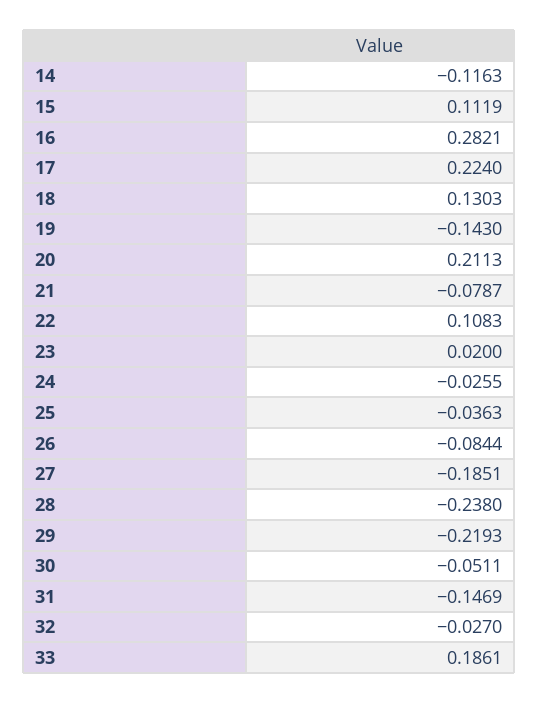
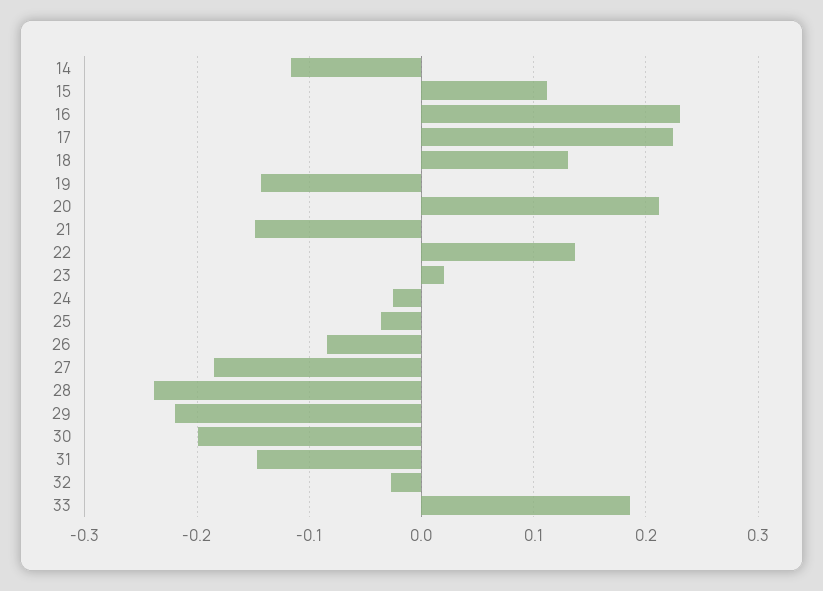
16: 0.2821 -> 0.23
21: -0.0787 -> -0.15
22: 0.1083 -> 0.14
30: -0.0511 -> -0.2

